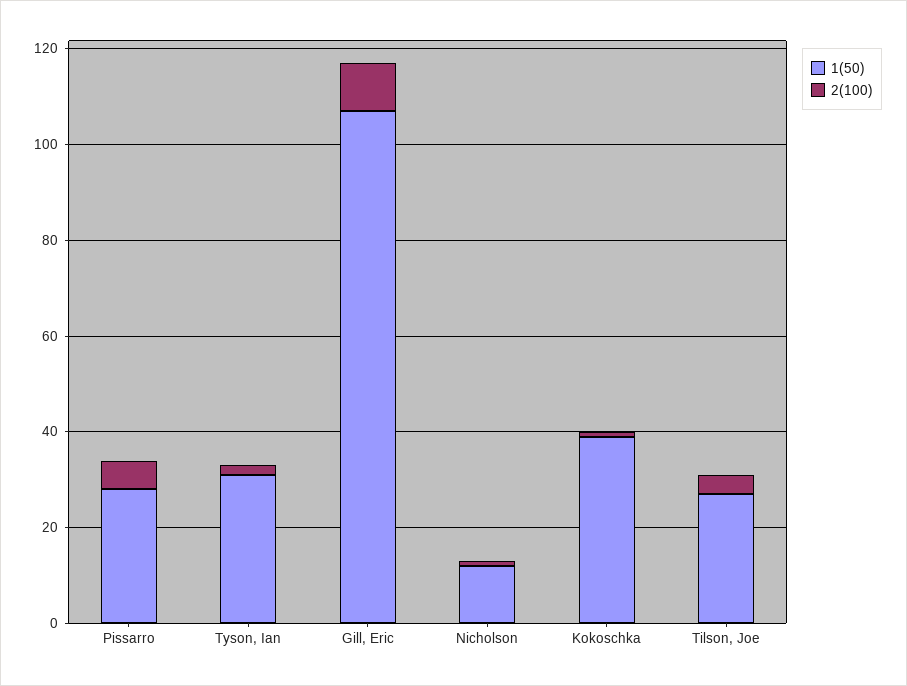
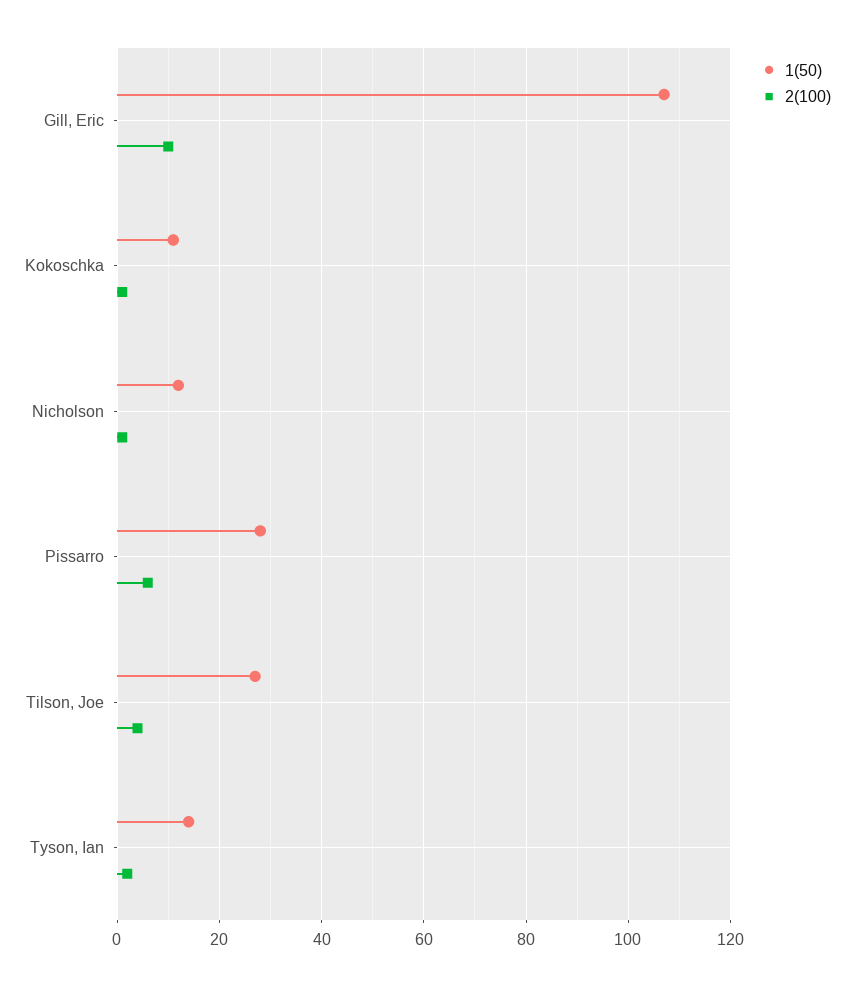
1(50), Tyson, Ian: 30 -> 15
1(50), Kokoschka: 40 -> 10

